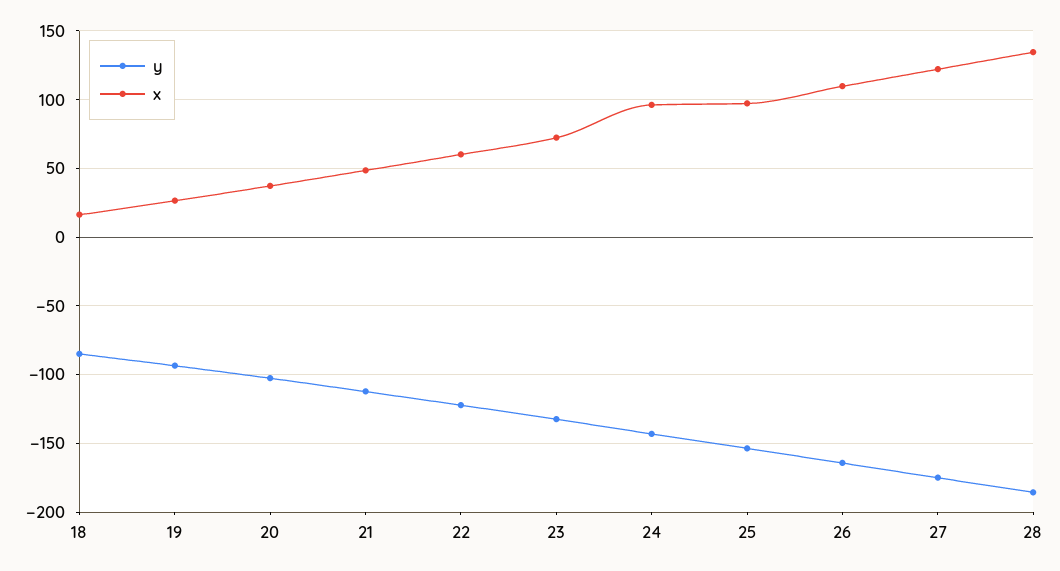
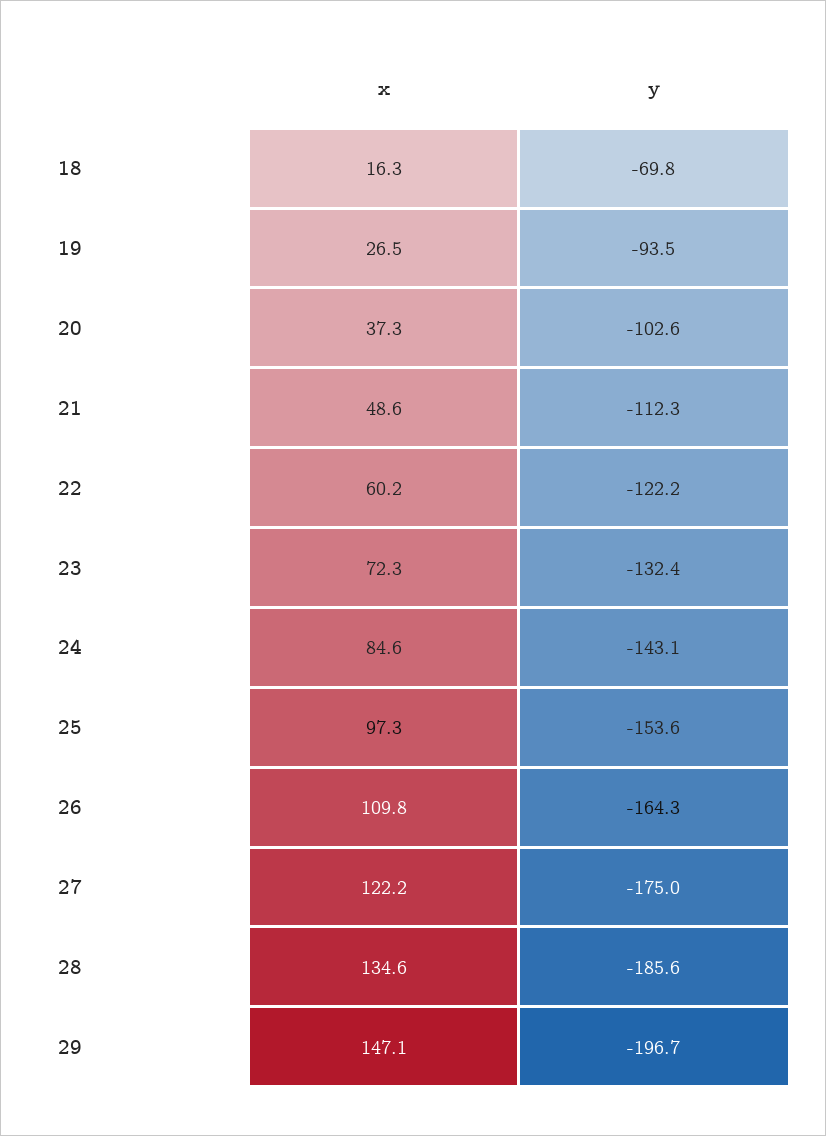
y, 18: -85 -> -69.8
x, 24: 95 -> 84.6
x, 29: none -> 147.1
y, 29: none -> -196.7

